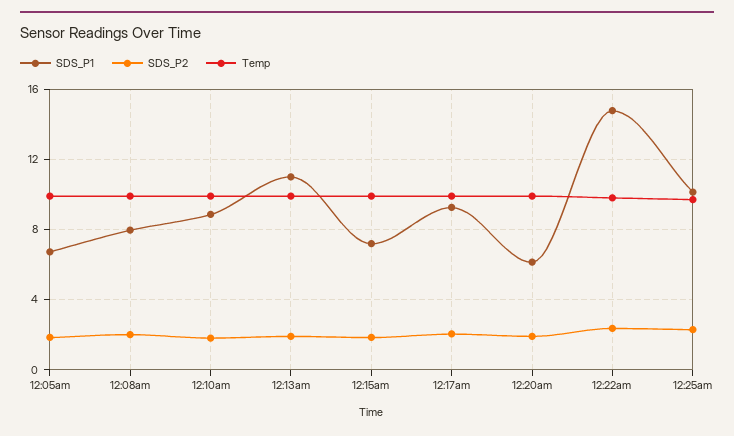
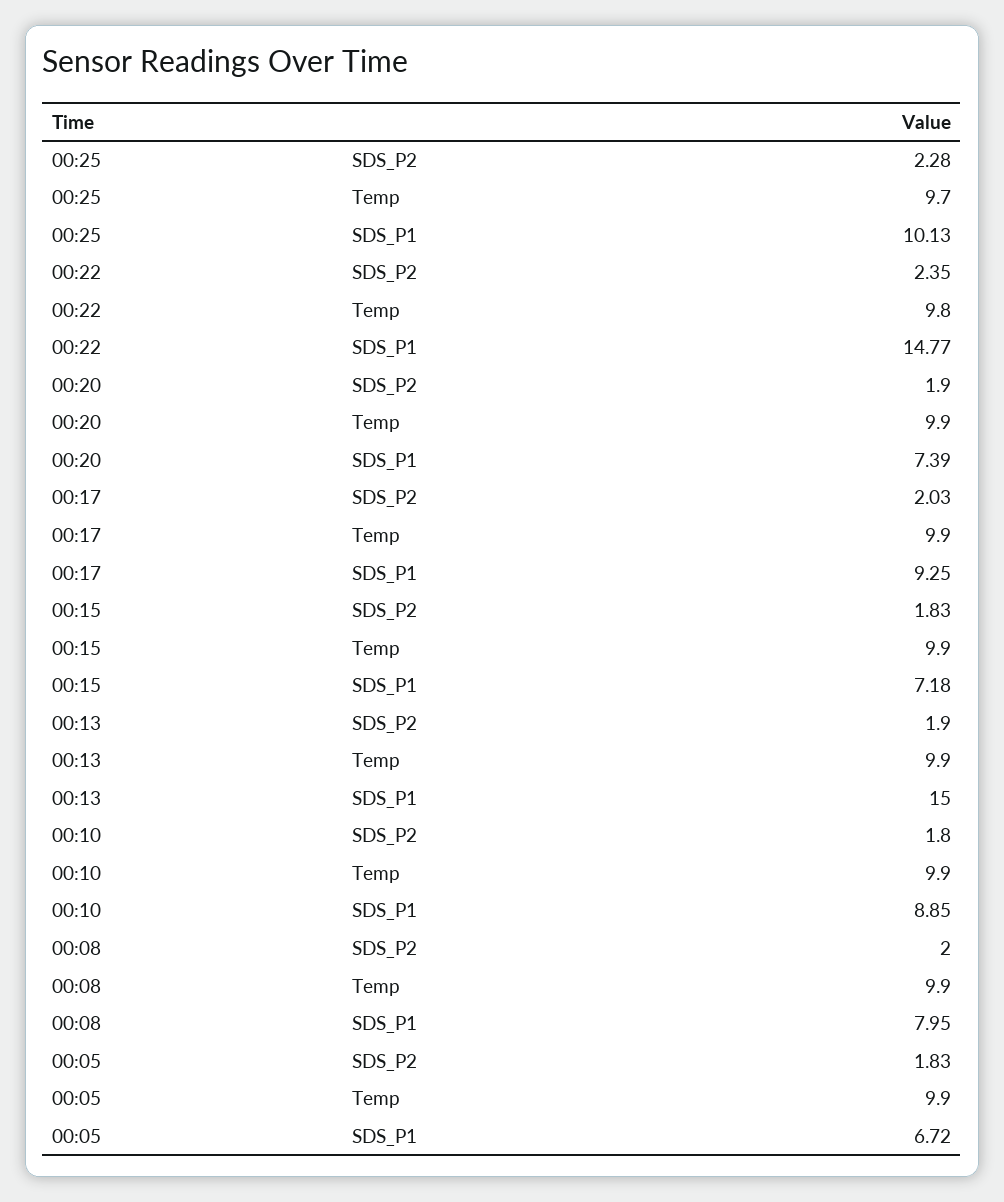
SDS_P1, 12:13am: 11 -> 15
SDS_P1, 12:20am: 6 -> 7.39

